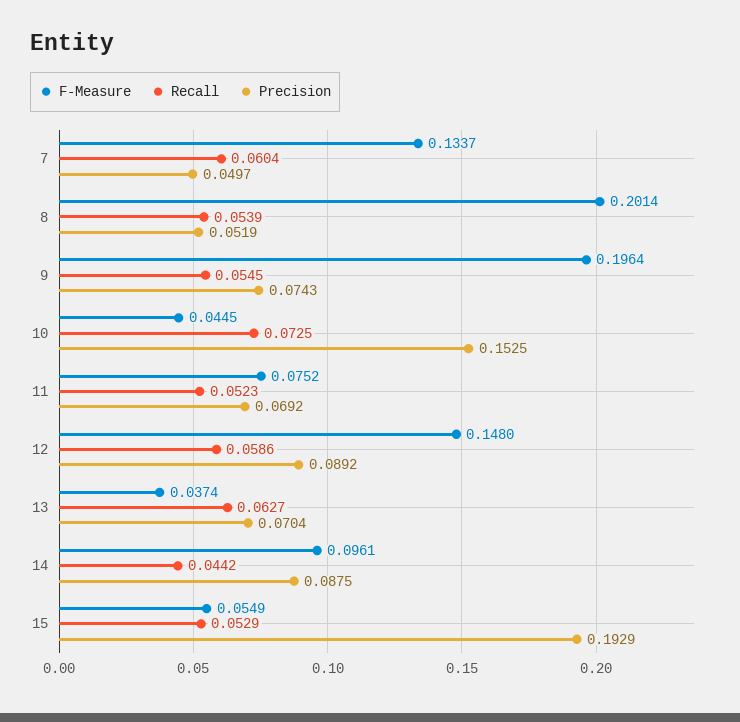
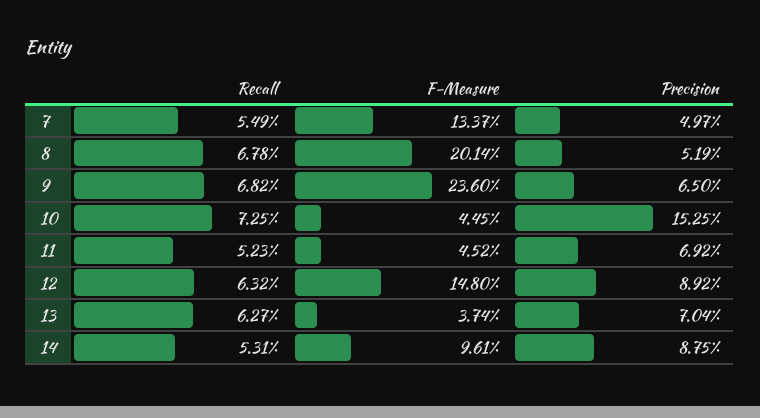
Recall, 7: 0.0604 -> 0.0549
Recall, 8: 0.0539 -> 0.0678
F-Measure, 9: 0.1964 -> 0.236
Recall, 9: 0.0545 -> 0.0682
Precision, 9: 0.0743 -> 0.065
F-Measure, 11: 0.0752 -> 0.0452
Recall, 12: 0.0586 -> 0.0632
Recall, 14: 0.0442 -> 0.0531
F-Measure, 15: 0.0549 -> none
Recall, 15: 0.0529 -> none
Precision, 15: 0.1929 -> none

